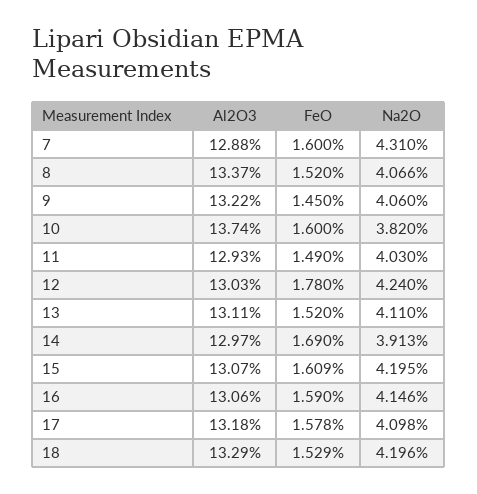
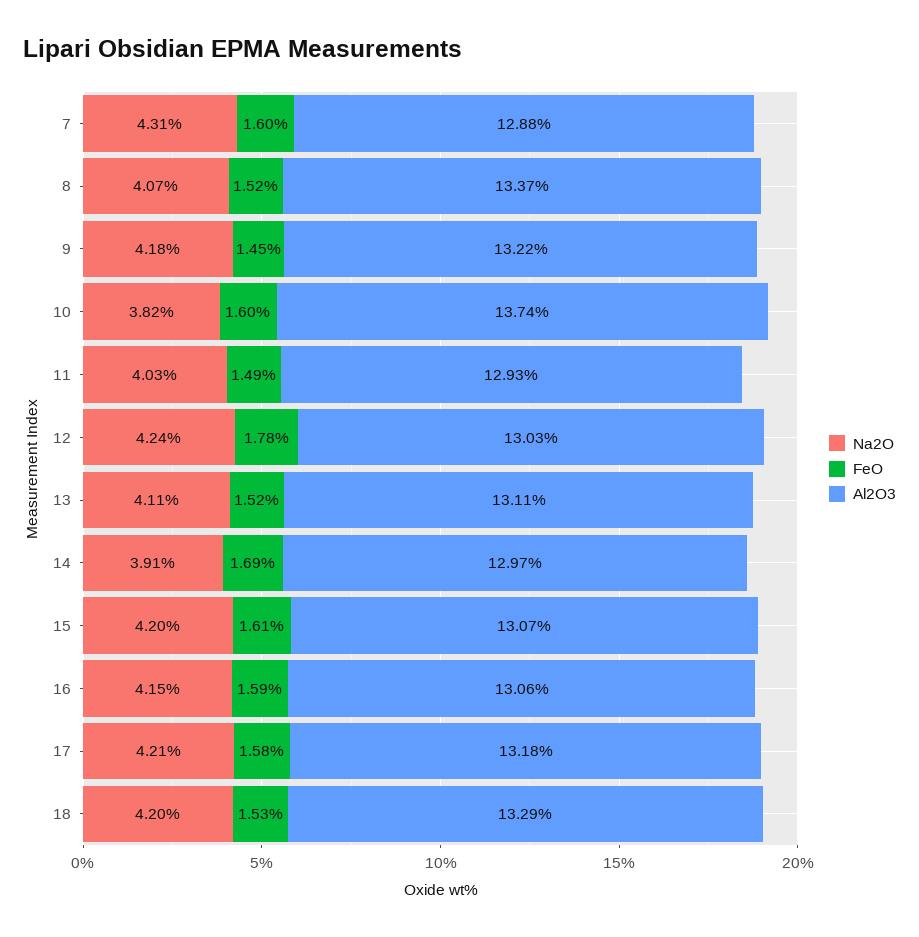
Na2O, 9: 4.06 -> 4.18
Na2O, 17: 4.098 -> 4.21

